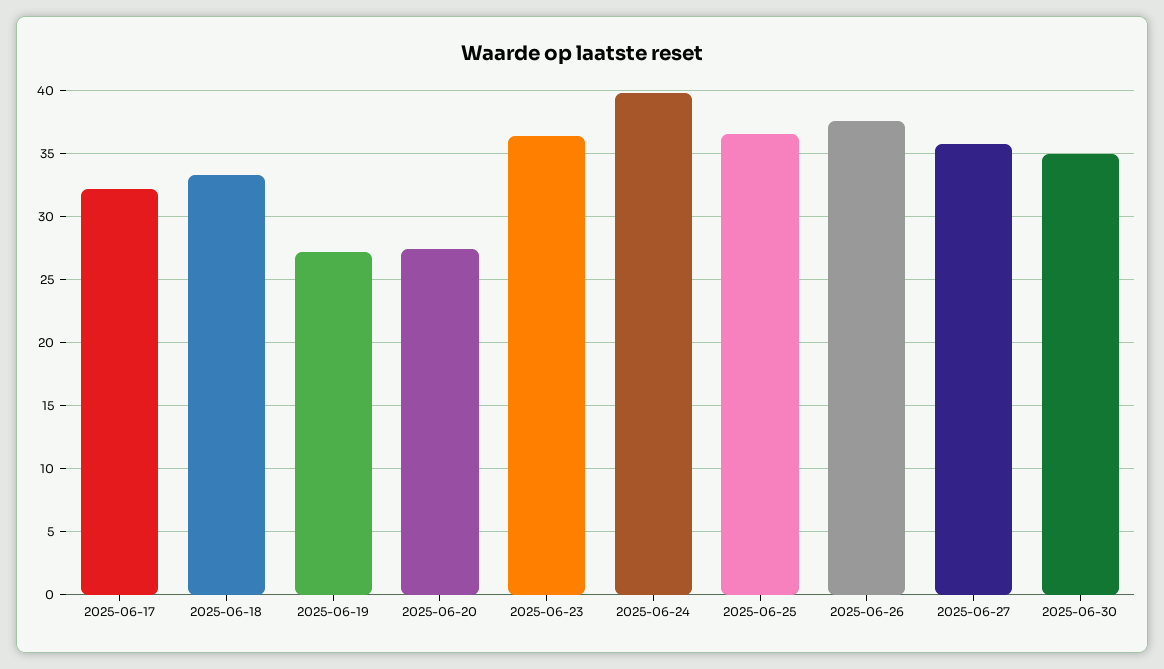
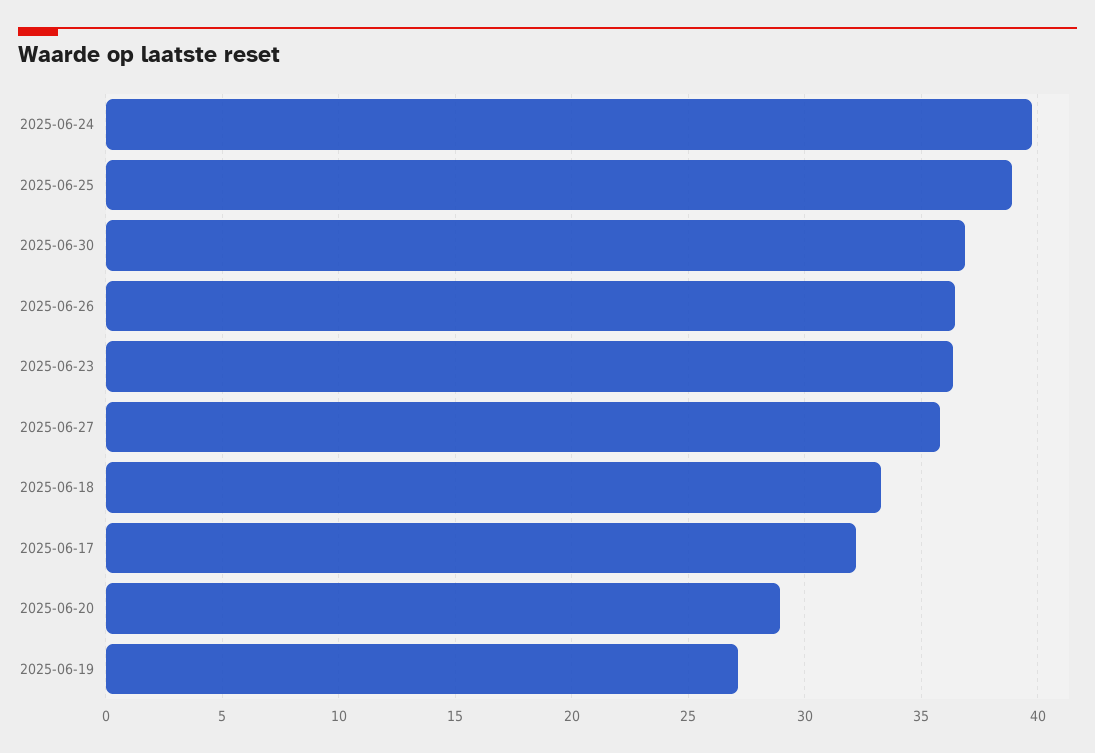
2025-06-20: 27.5 -> 29
2025-06-25: 36.5 -> 39
2025-06-26: 37.5 -> 36.5
2025-06-30: 35 -> 37

